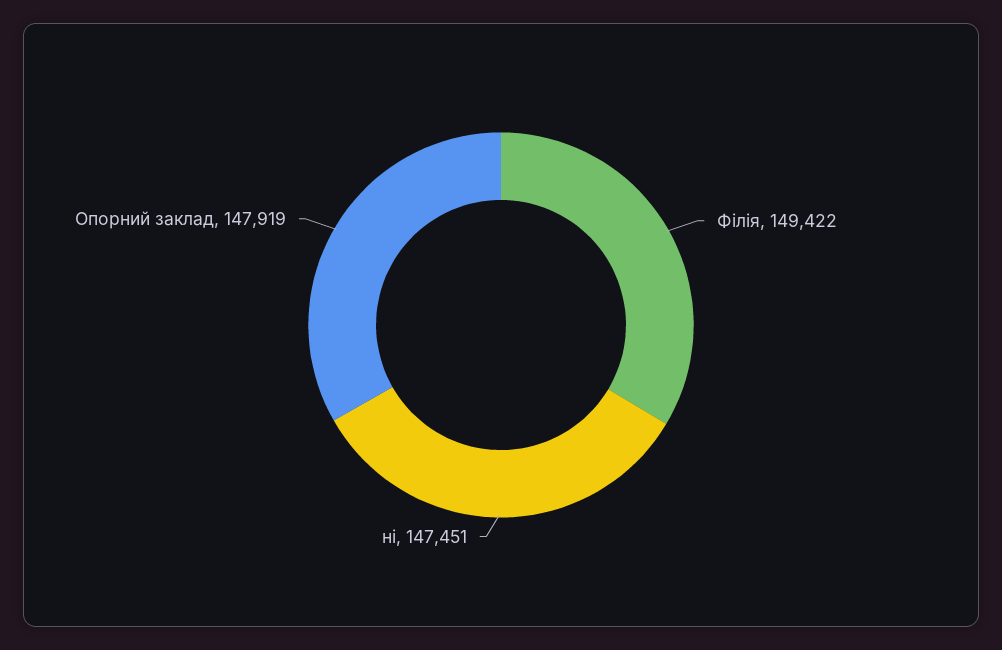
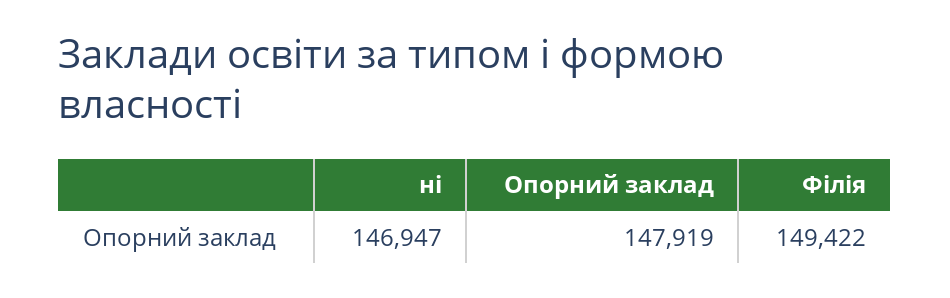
ні: 147451 -> 146947

